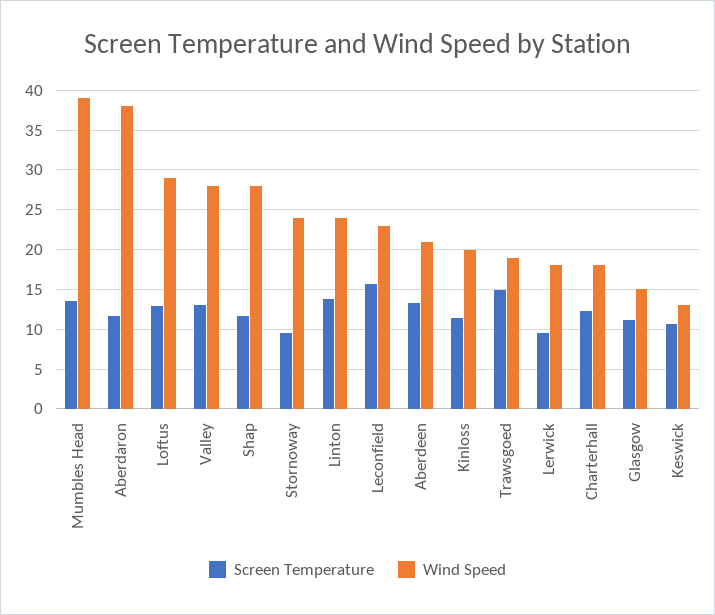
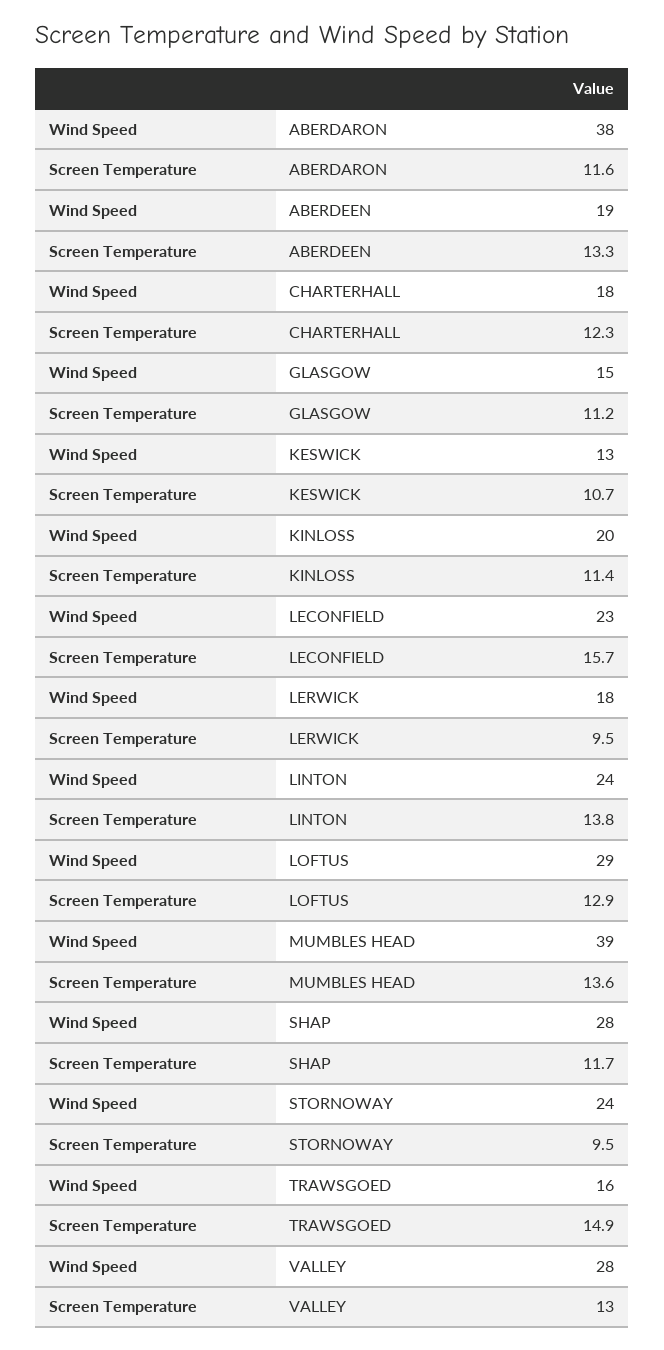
Wind Speed, Aberdeen: 21 -> 19
Wind Speed, Trawsgoed: 19 -> 16

